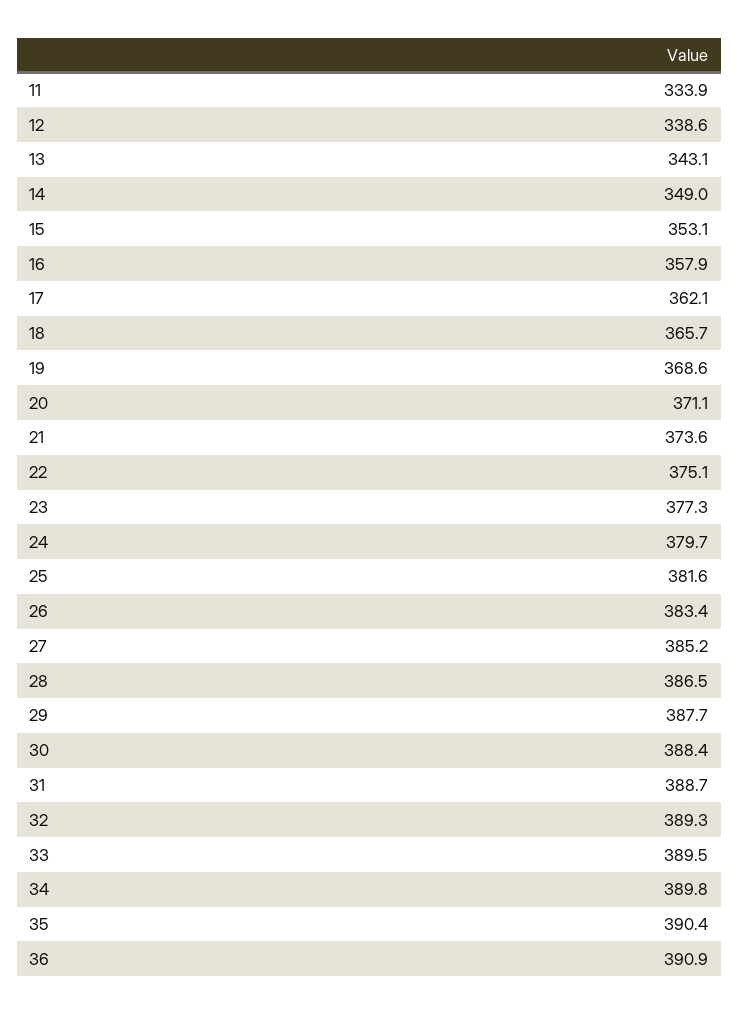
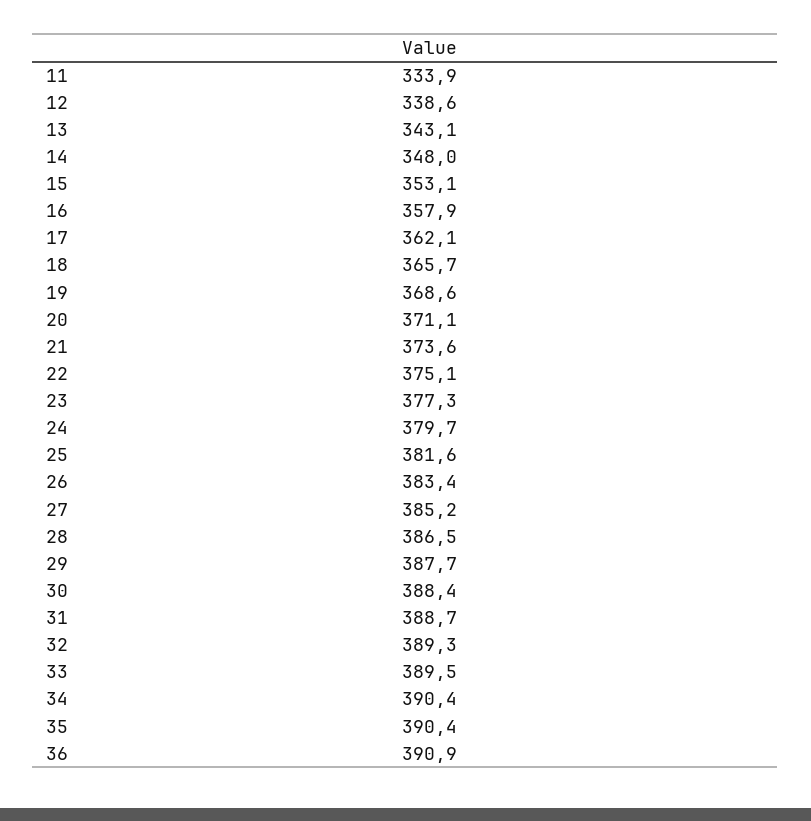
14: 349 -> 348
34: 389.8 -> 390.4

